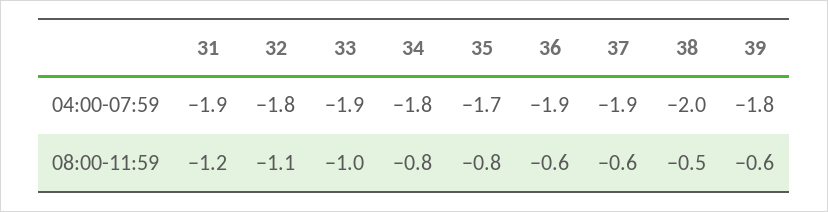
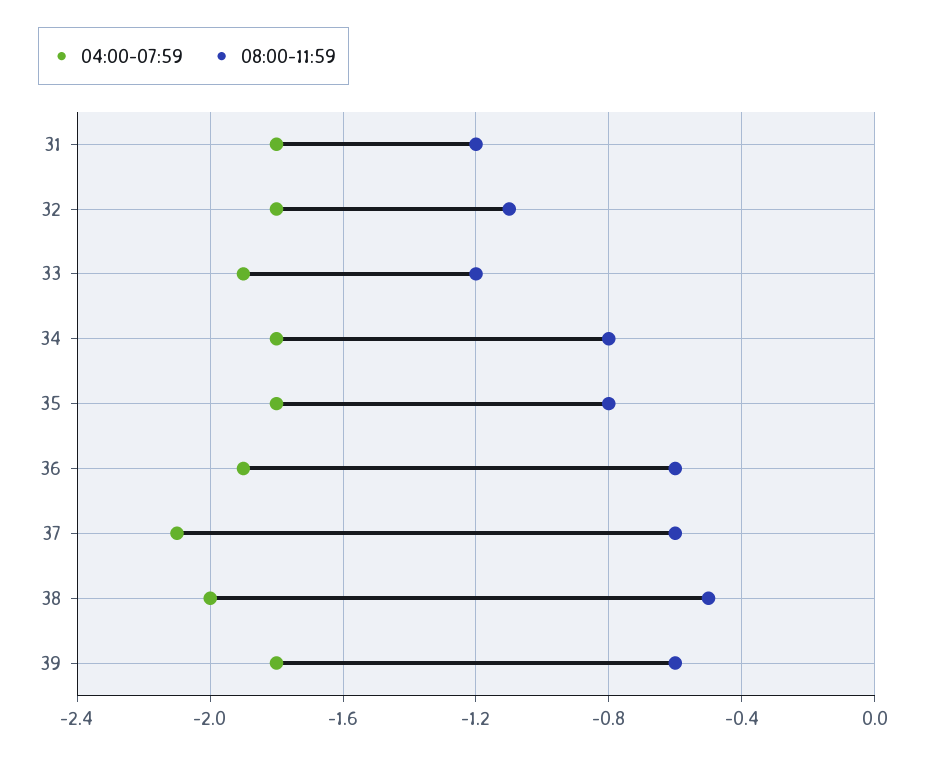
04:00-07:59, 31: -1.9 -> -1.8
04:00-07:59, 35: -1.7 -> -1.8
04:00-07:59, 37: -1.9 -> -2.1
08:00-11:59, 33: -1 -> -1.2

